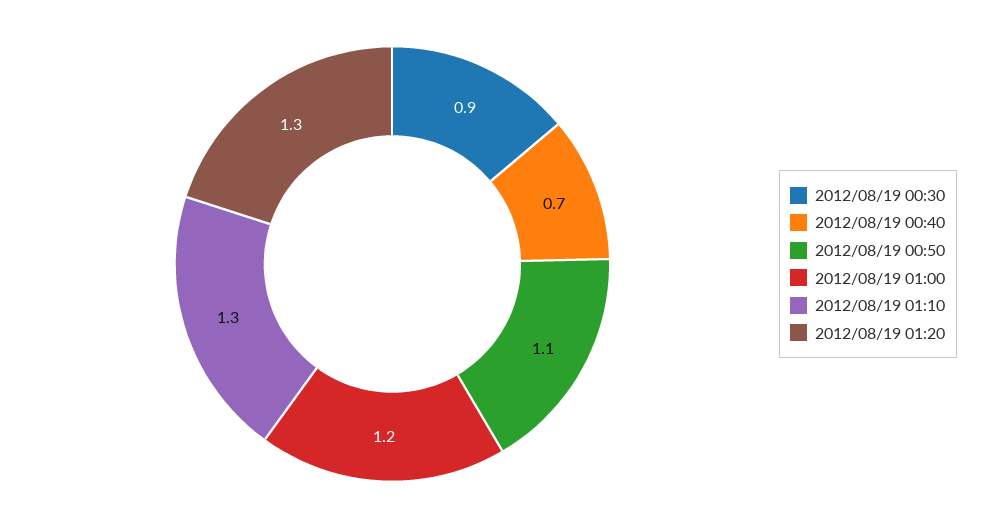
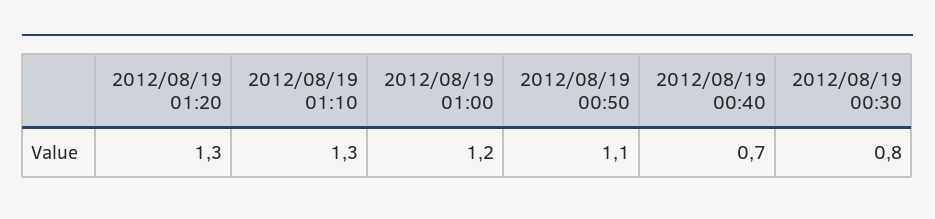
2012/08/19 00:30: 0.9 -> 0.8

